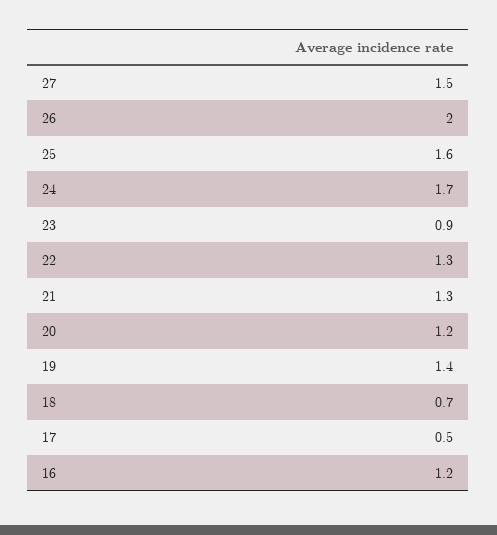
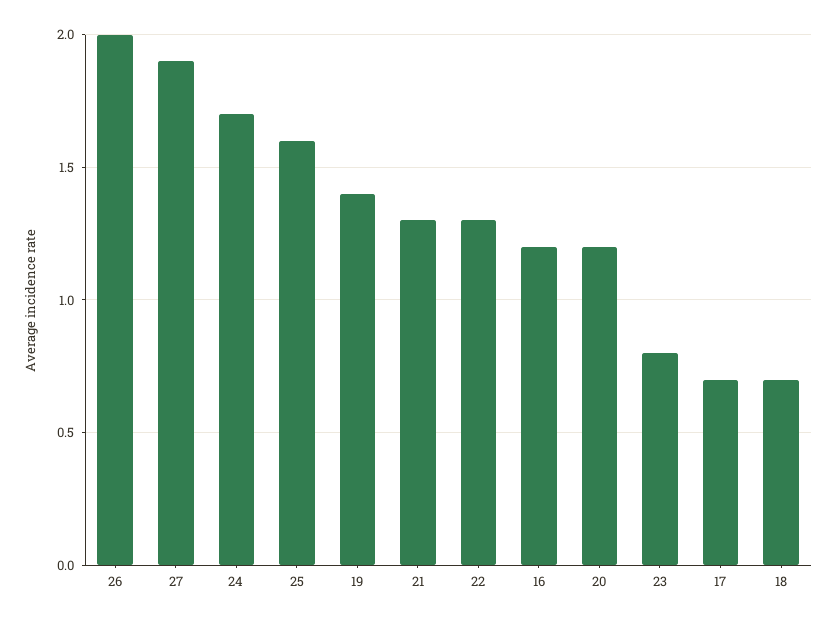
27: 1.5 -> 1.9
23: 0.9 -> 0.8
17: 0.5 -> 0.7

